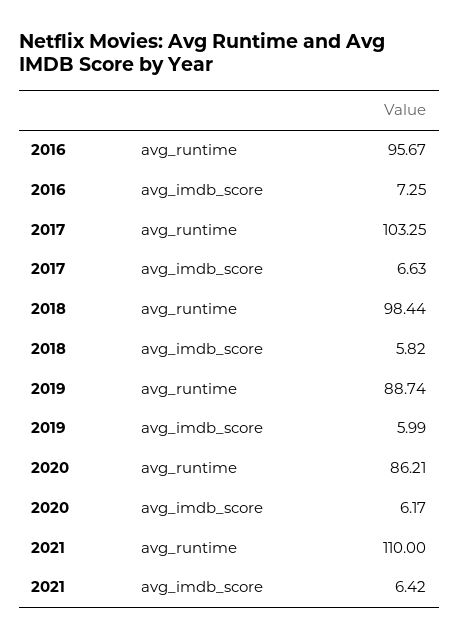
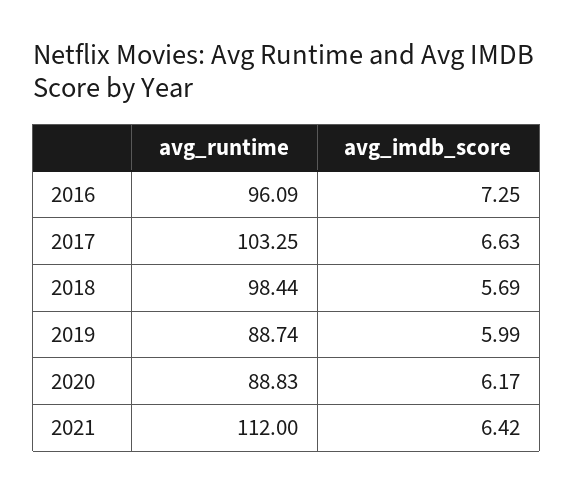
2016, avg_runtime: 95.67 -> 96.09
2018, avg_imdb_score: 5.82 -> 5.69
2020, avg_runtime: 86.21 -> 88.83
2021, avg_runtime: 110 -> 112

